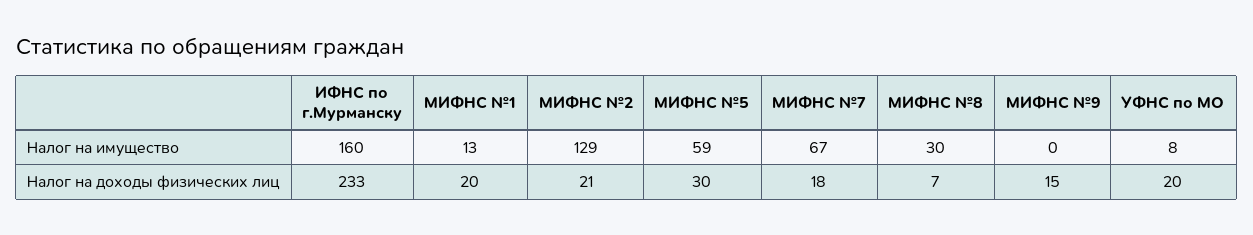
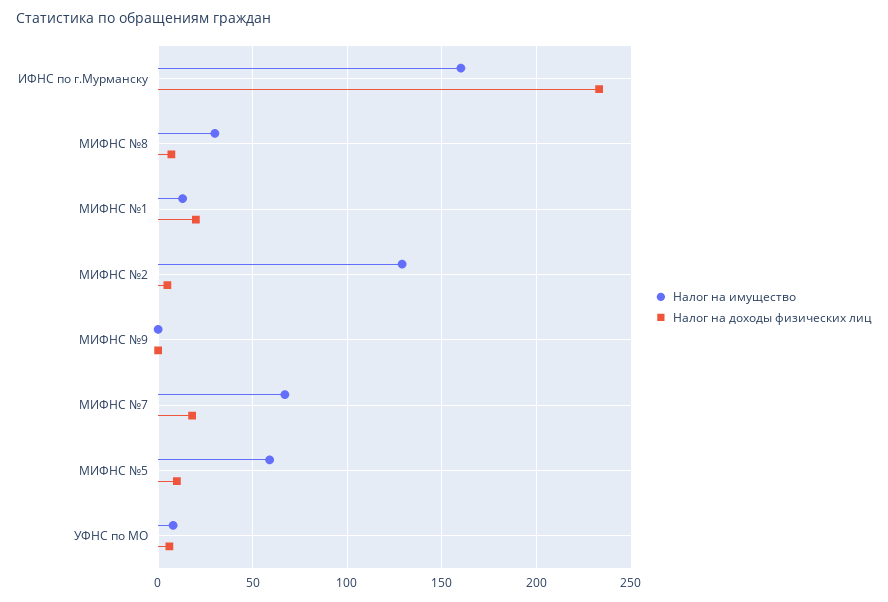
Налог на доходы физических лиц, МИФНС №2: 21 -> 5
Налог на доходы физических лиц, МИФНС №5: 30 -> 10
Налог на доходы физических лиц, МИФНС №9: 15 -> 0
Налог на доходы физических лиц, УФНС по МО: 20 -> 5

